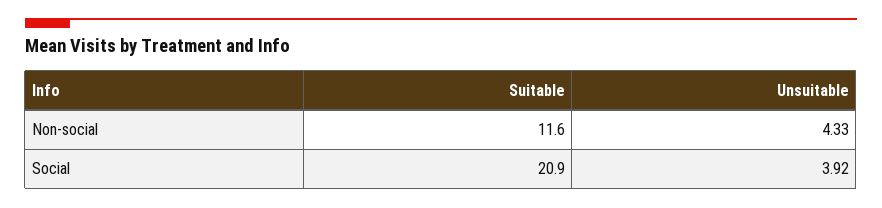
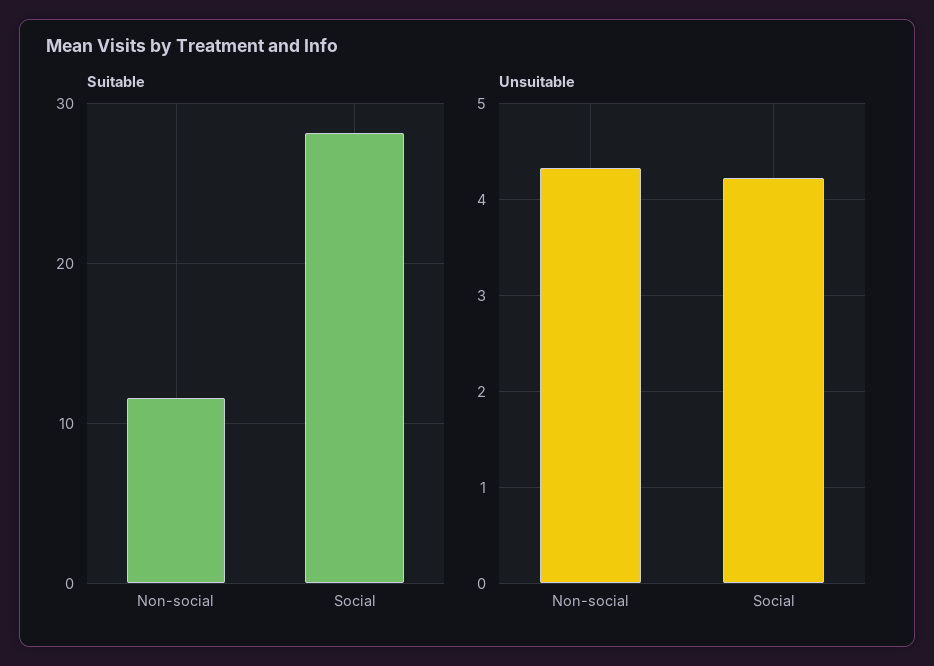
Suitable, Social: 20.9 -> 28
Unsuitable, Social: 3.92 -> 4.2

